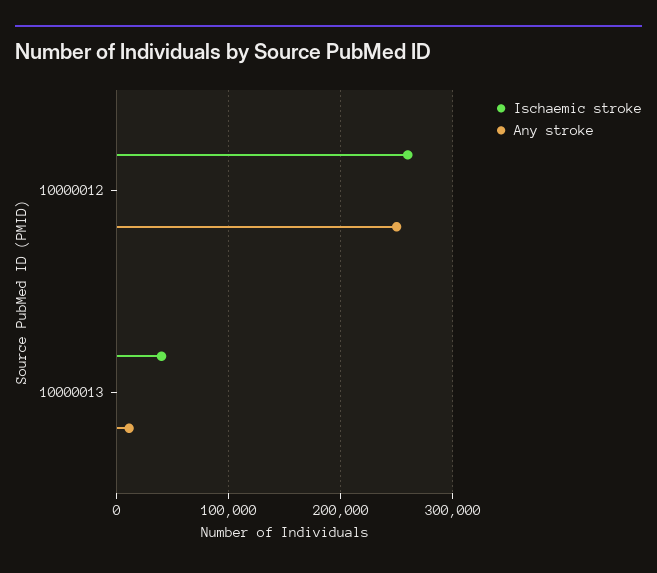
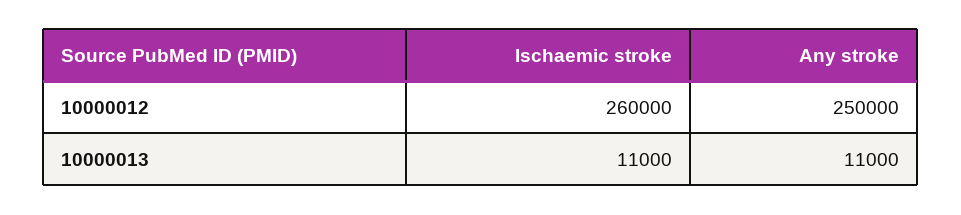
Ischaemic stroke, 10000013: 40000 -> 11000

